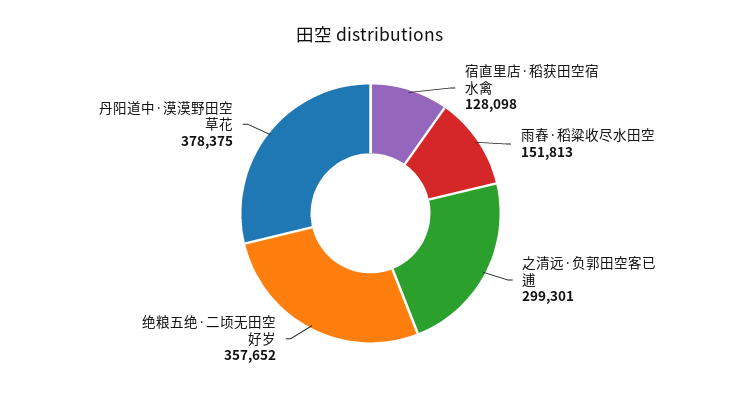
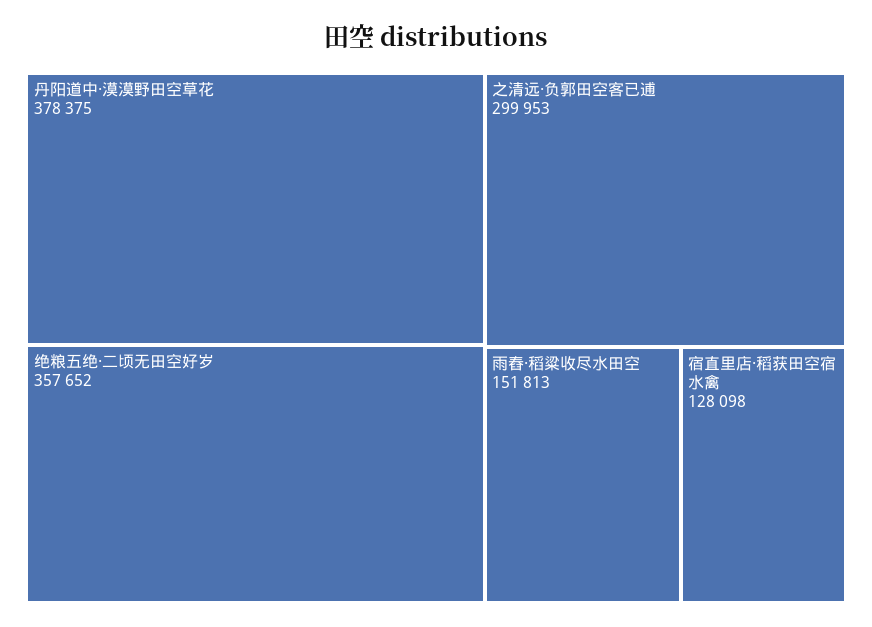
之清远·负郭田空客已逋: 299301 -> 299953

